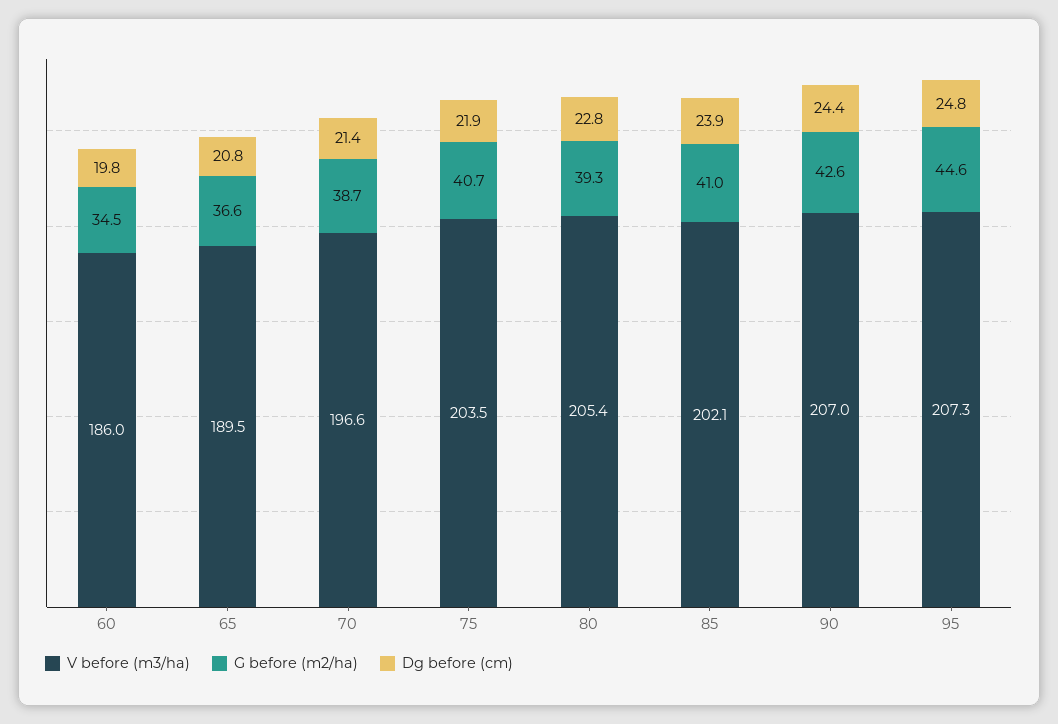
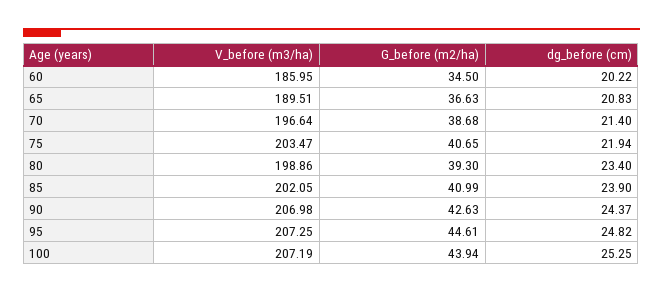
Dg before (cm), 60: 19.8 -> 20.22
V before (m3/ha), 80: 205.4 -> 198.86
Dg before (cm), 80: 22.8 -> 23.4
V before (m3/ha), 100: none -> 207.19
G before (m2/ha), 100: none -> 43.94
Dg before (cm), 100: none -> 25.25

